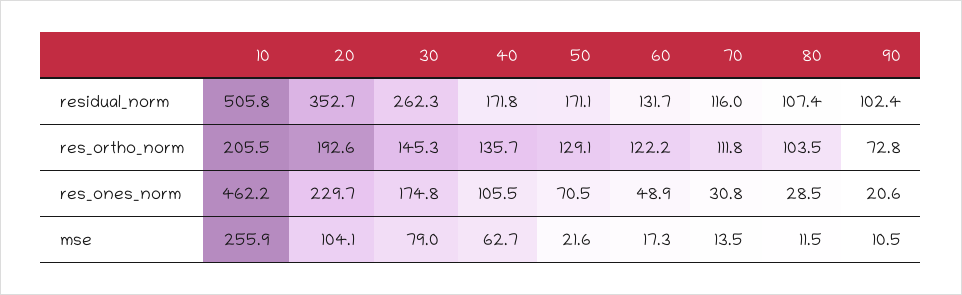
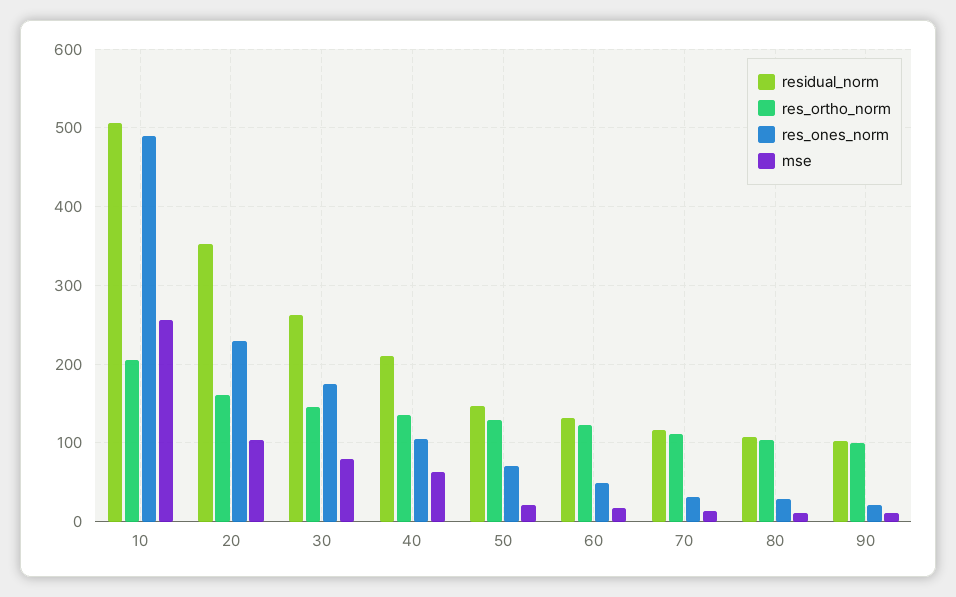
residual_norm, 40: 171.8 -> 210
residual_norm, 50: 171.1 -> 150
res_ortho_norm, 20: 192.6 -> 160
res_ortho_norm, 90: 72.8 -> 100
res_ones_norm, 10: 462.2 -> 490

